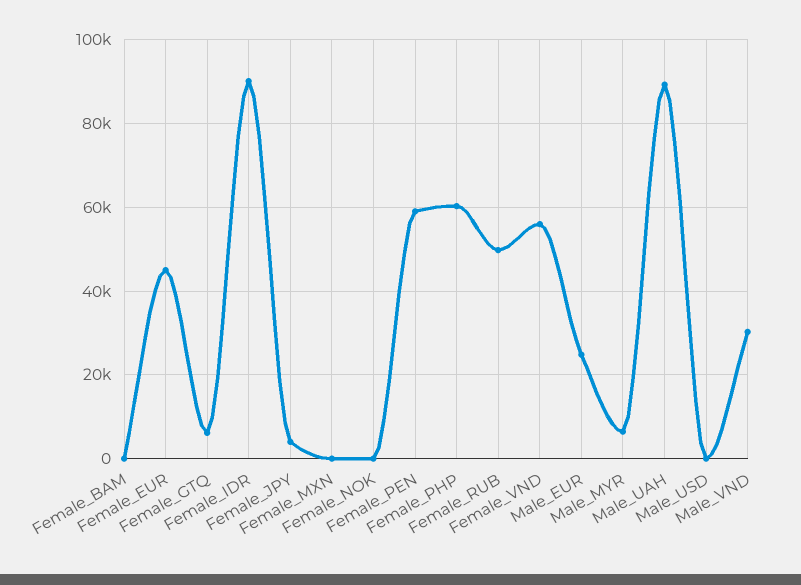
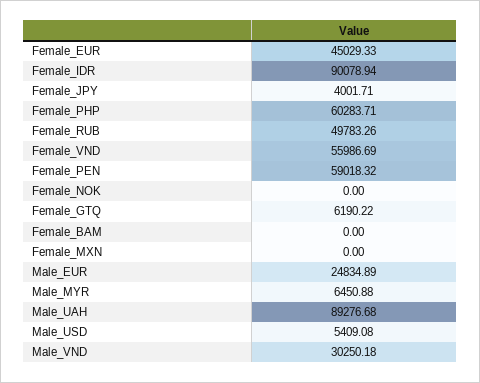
Male_USD: 0 -> 5409.08

